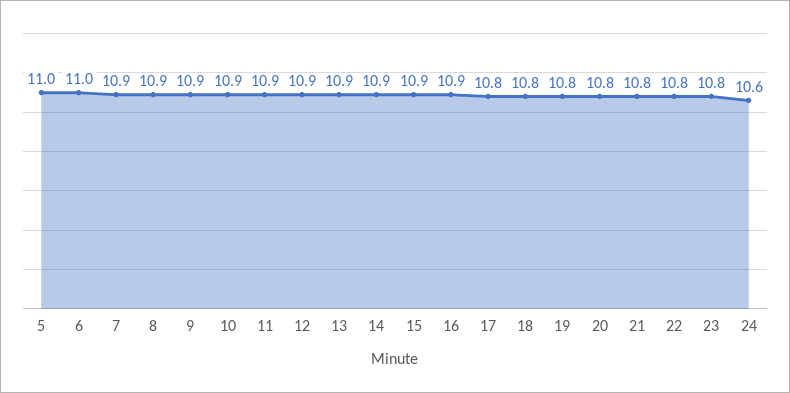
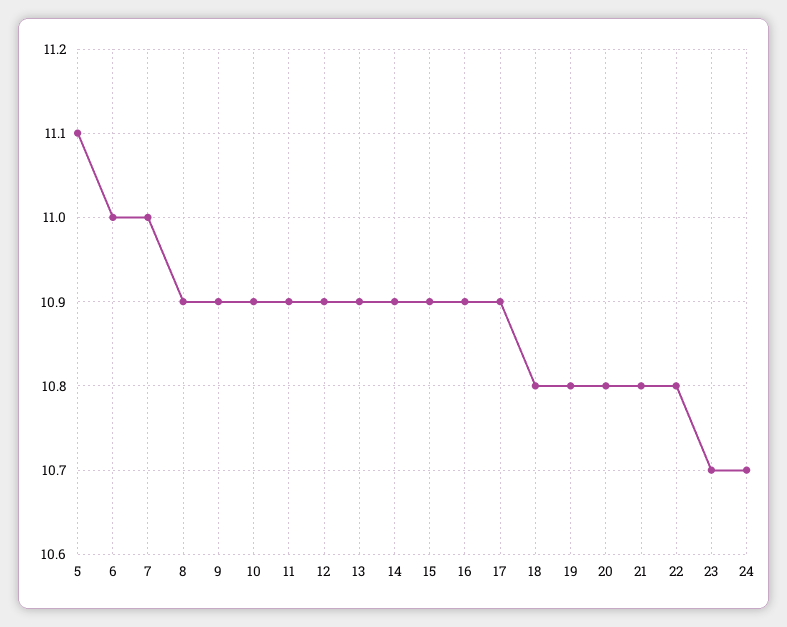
5: 11 -> 11.1
7: 10.9 -> 11
17: 10.8 -> 10.9
23: 10.8 -> 10.7
24: 10.6 -> 10.7

